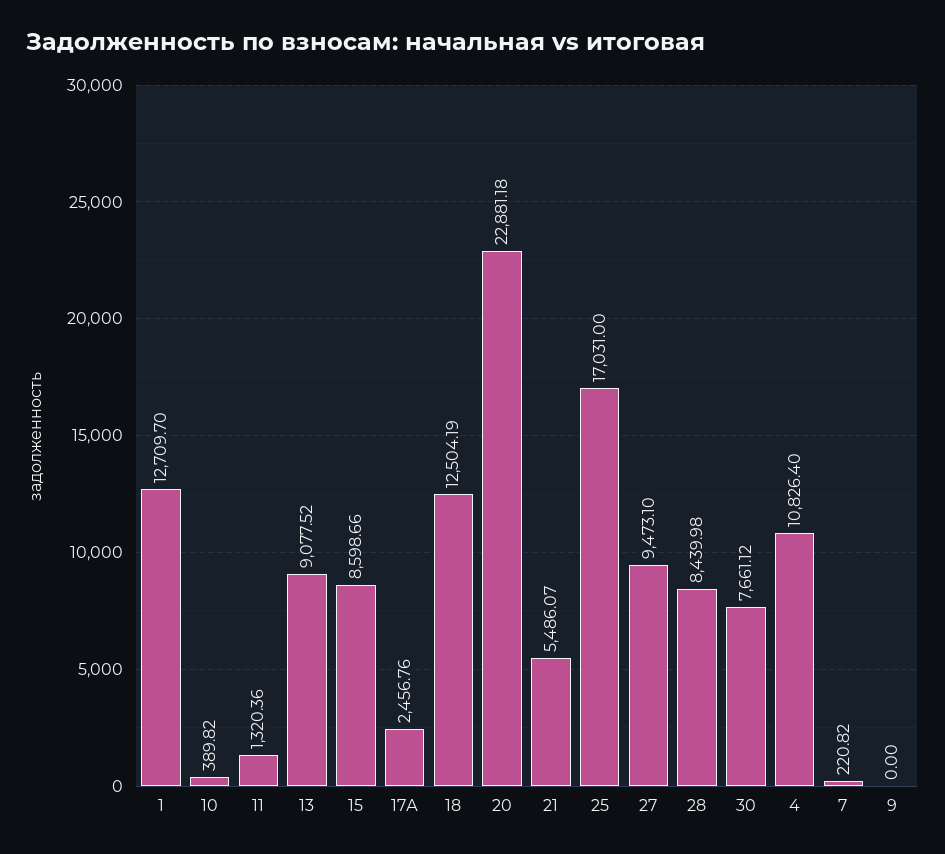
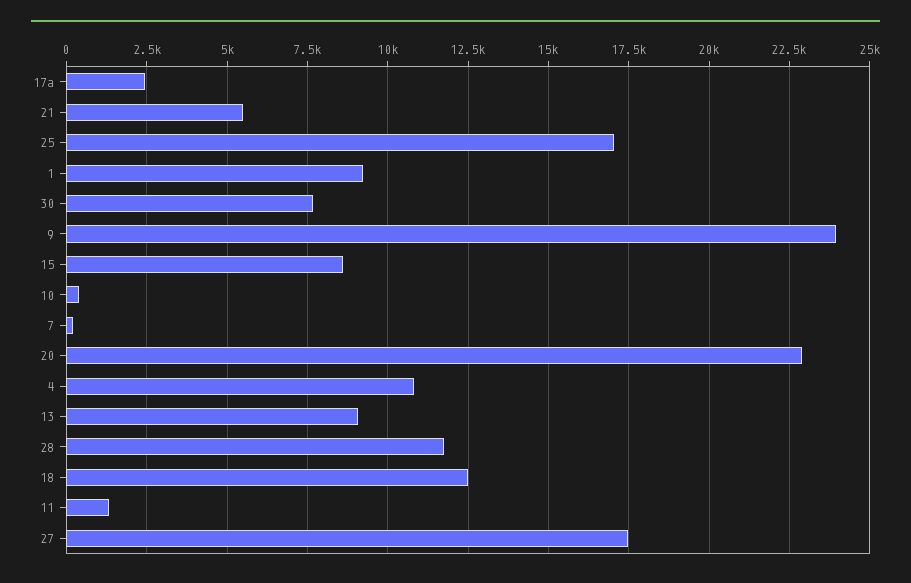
1: 12709.7 -> 9250
27: 9473.1 -> 17500
28: 8439.98 -> 11750
9: 0 -> 24000

